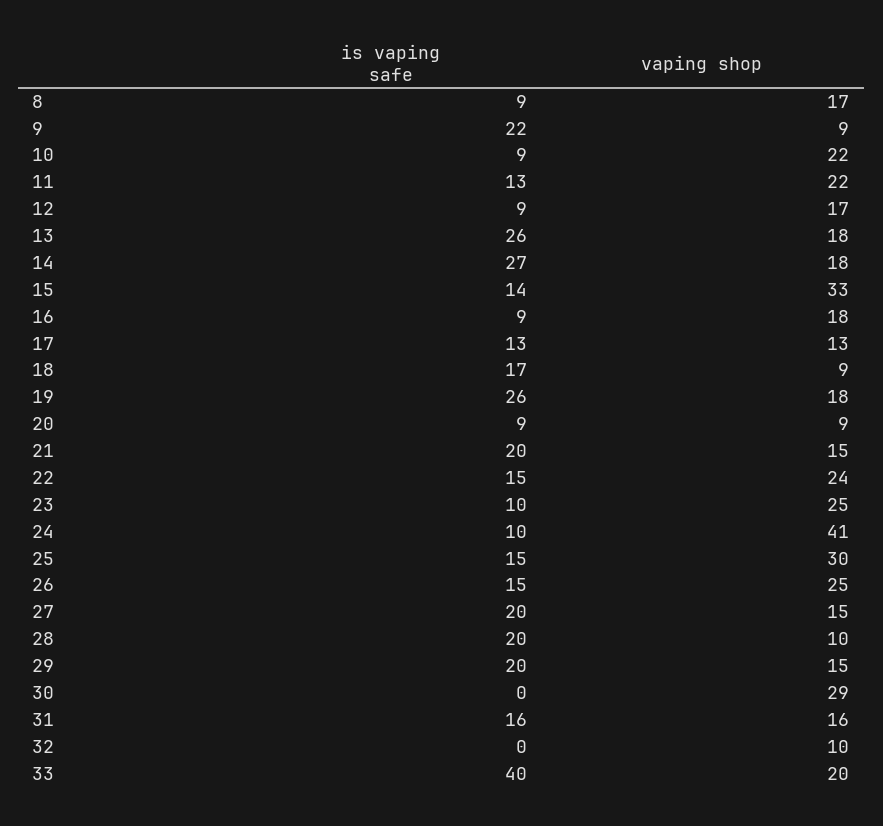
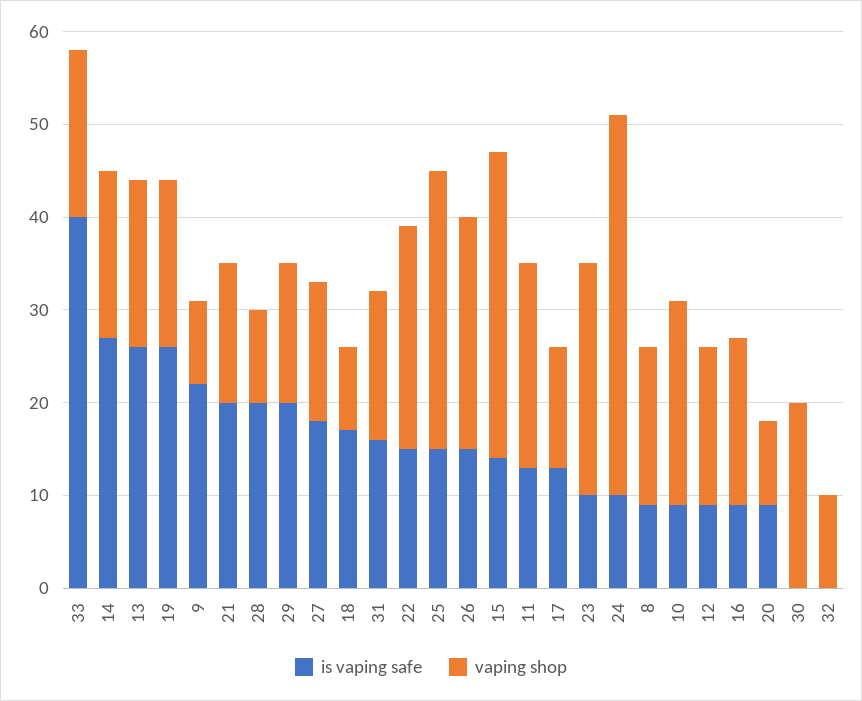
is vaping safe, 27: 20 -> 18
vaping shop, 30: 29 -> 20
vaping shop, 33: 20 -> 18

